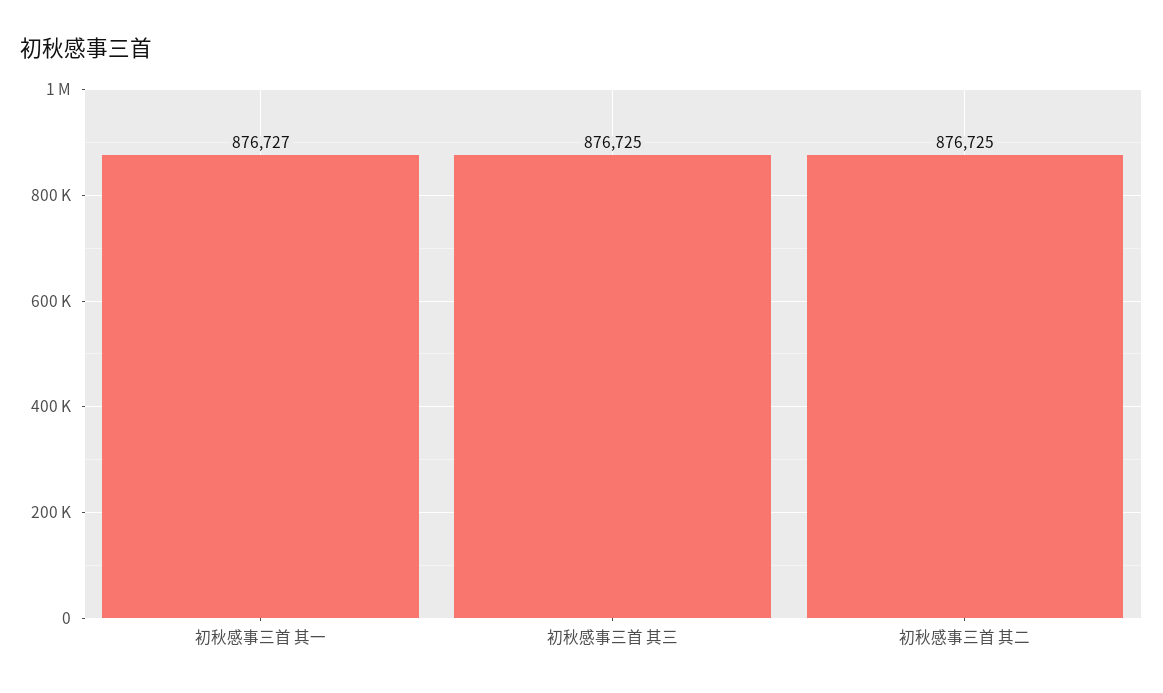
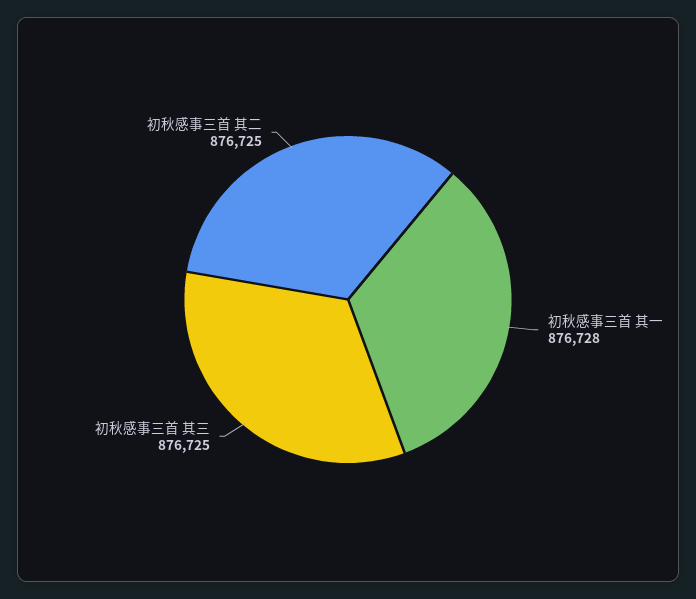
初秋感事三首 其一: 876727 -> 876728

